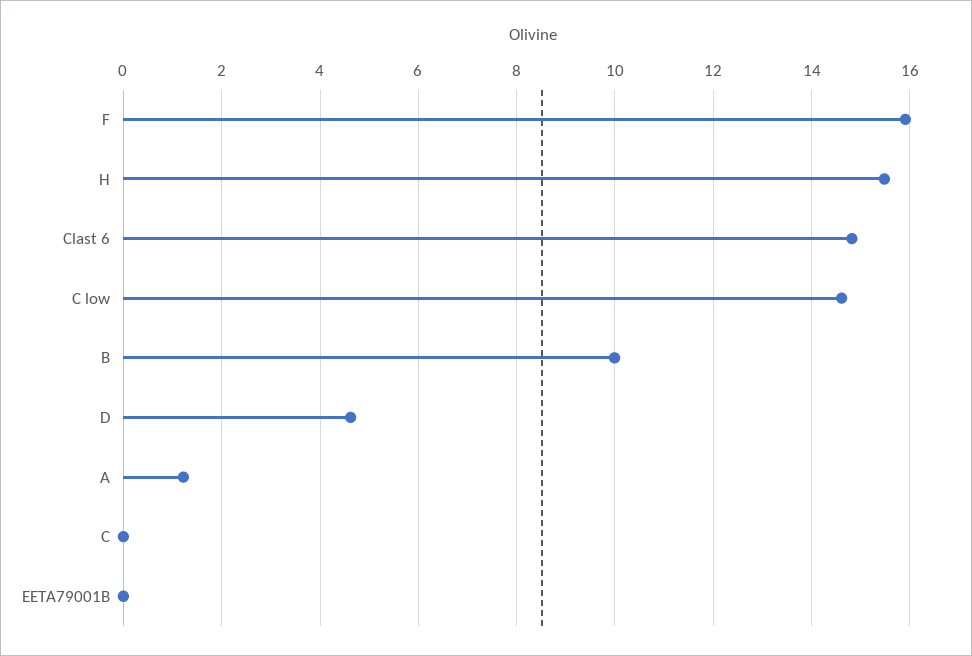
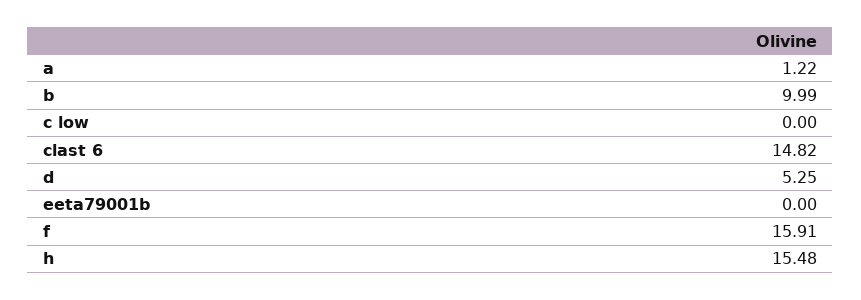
C low: 14.6 -> 0
D: 4.6 -> 5.25
C: 0 -> none

